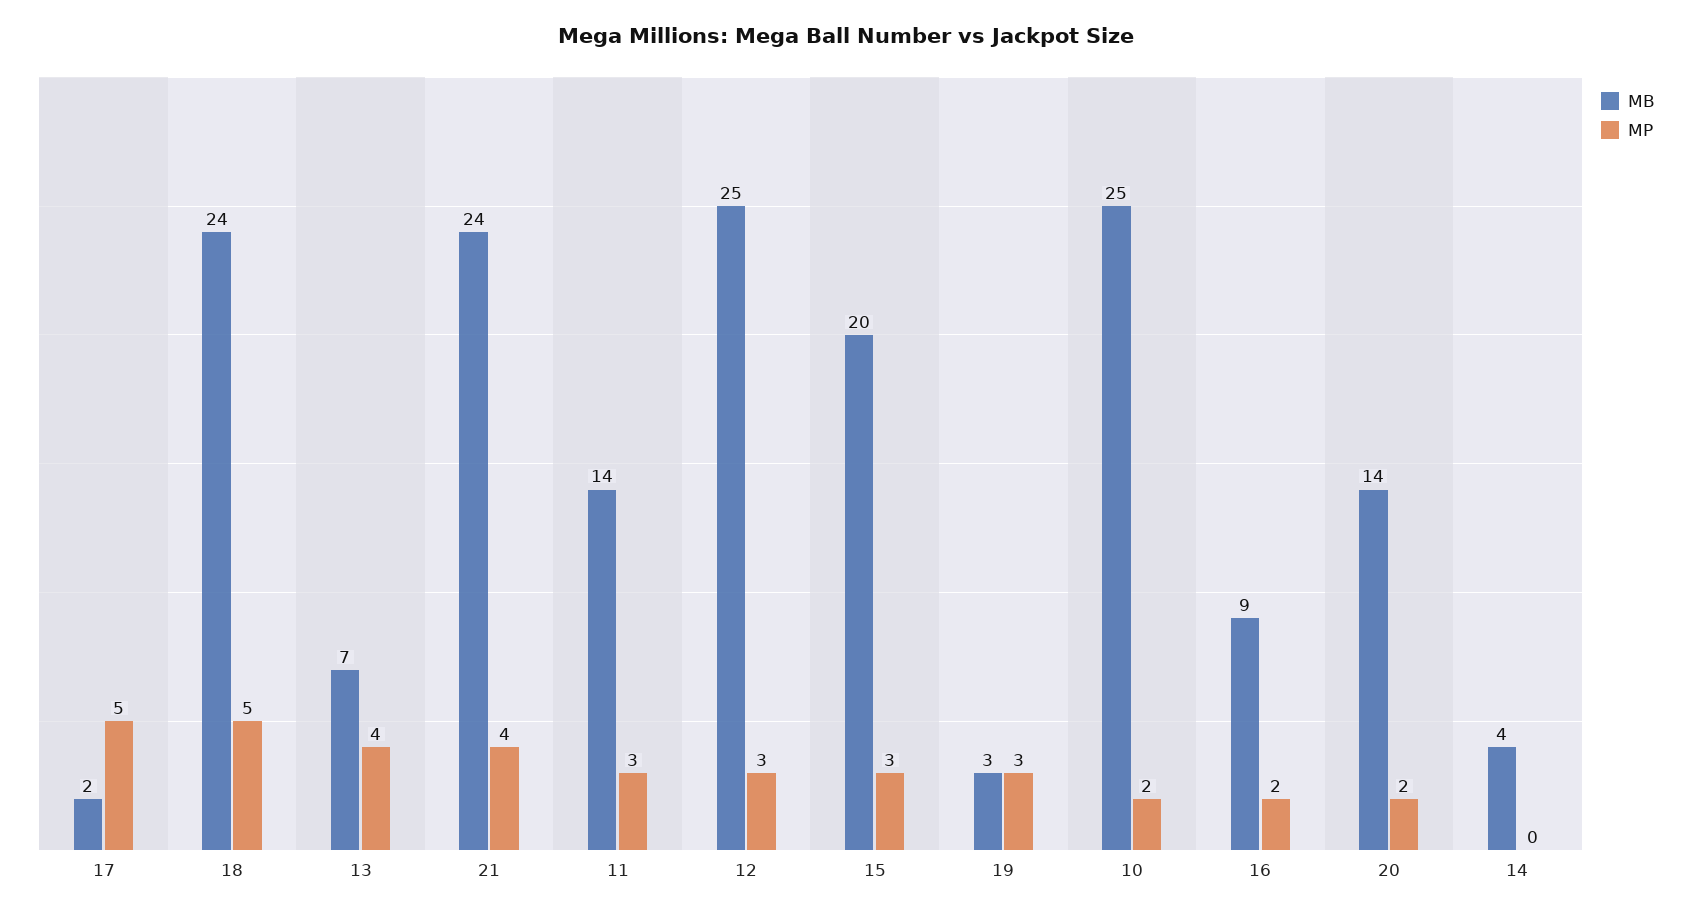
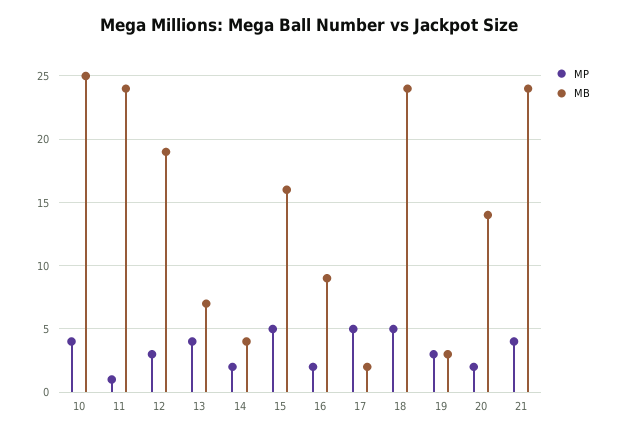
MB, 11: 14 -> 24
MP, 11: 3 -> 1
MB, 12: 25 -> 19
MB, 15: 20 -> 16
MP, 15: 3 -> 5
MP, 10: 2 -> 4
MP, 14: 0 -> 2

